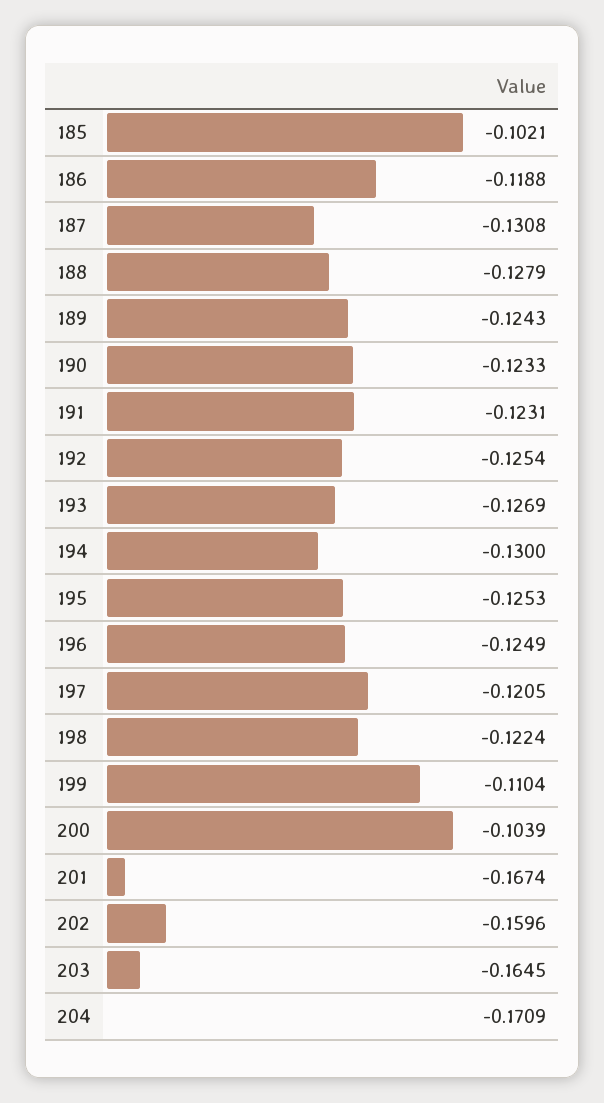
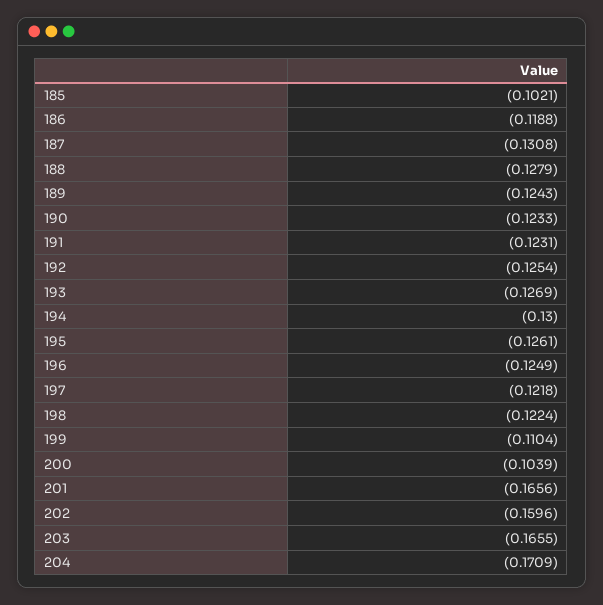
195: -0.1253 -> -0.1261
197: -0.1205 -> -0.1218
201: -0.1674 -> -0.1656
203: -0.1645 -> -0.1655

